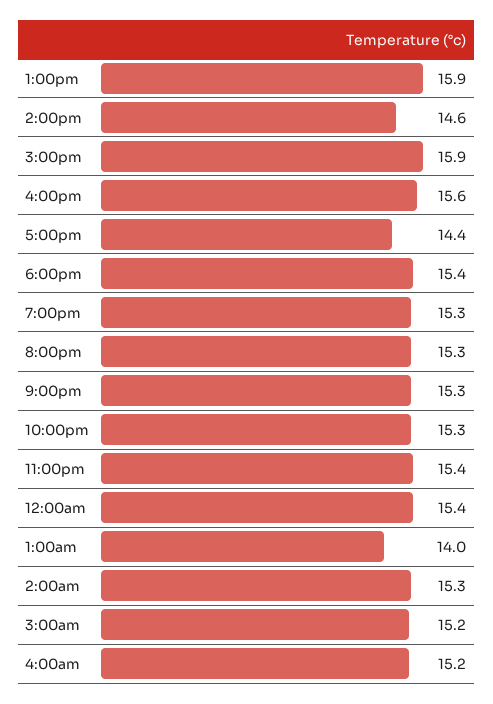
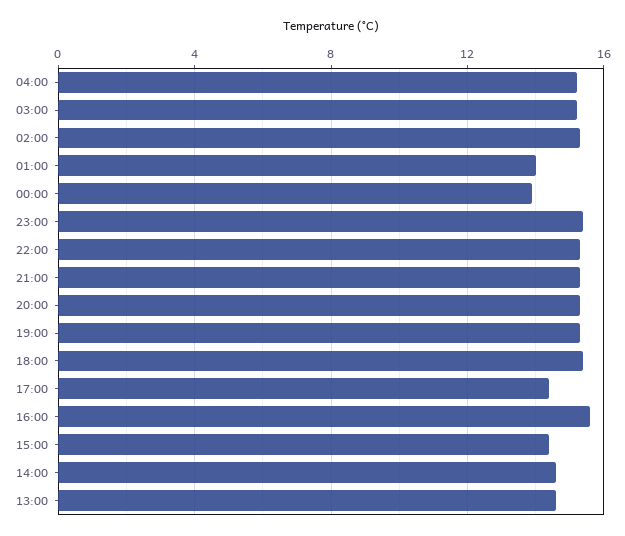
1:00pm: 15.9 -> 14.5
3:00pm: 15.9 -> 14.5
12:00am: 15.4 -> 14

